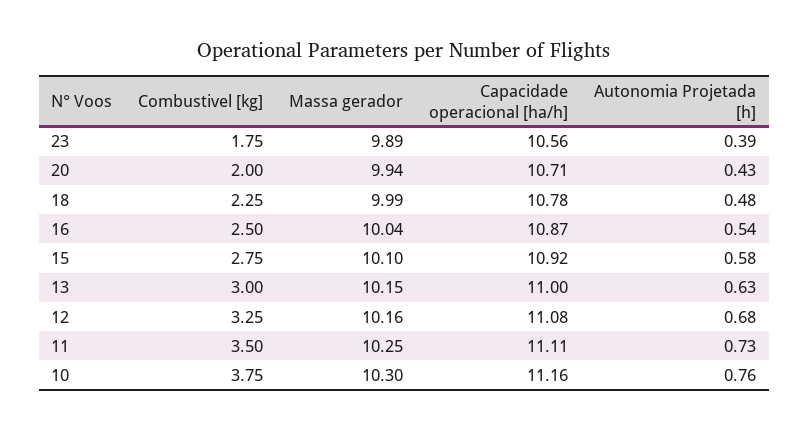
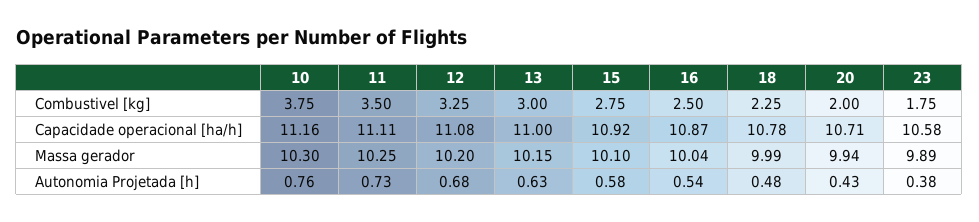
Capacidade operacional [ha/h], 23: 10.56 -> 10.58
Autonomia Projetada [h], 23: 0.39 -> 0.38
Massa gerador, 12: 10.16 -> 10.2

